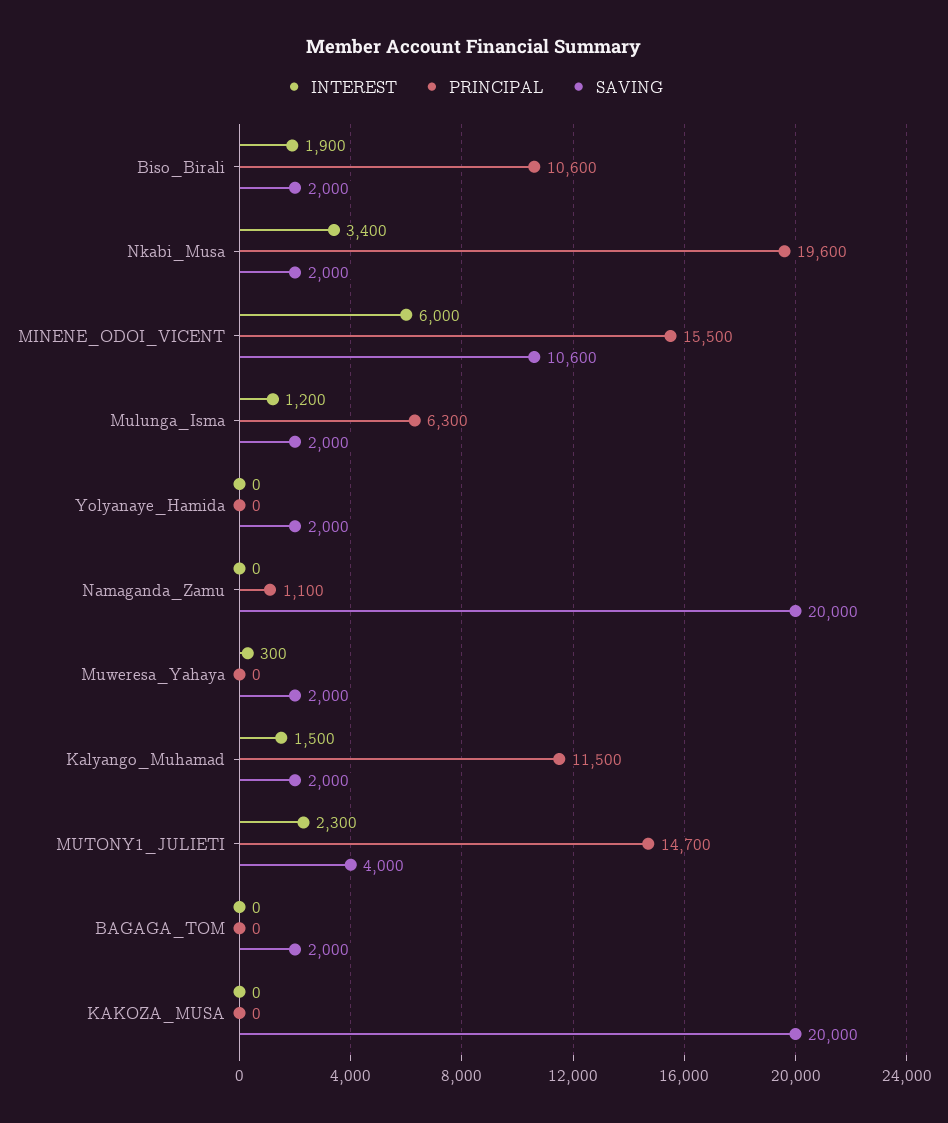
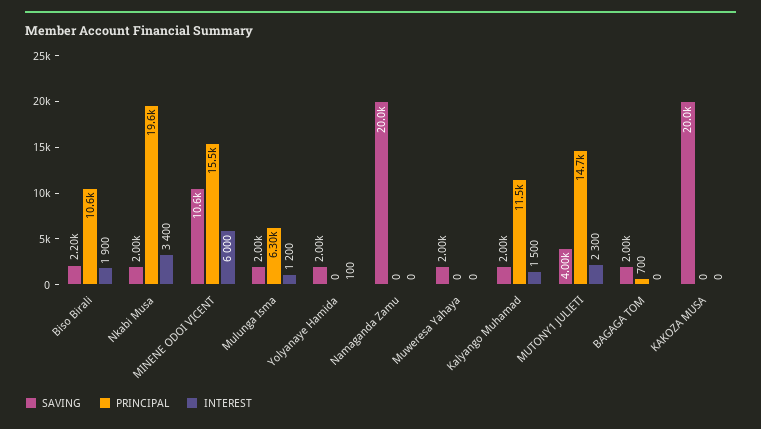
SAVING, Biso_Birali: 2000 -> 2200
INTEREST, Yolyanaye_Hamida: 0 -> 100
PRINCIPAL, Namaganda_Zamu: 1100 -> 0
INTEREST, Muweresa_Yahaya: 300 -> 0
PRINCIPAL, BAGAGA_TOM: 0 -> 700

